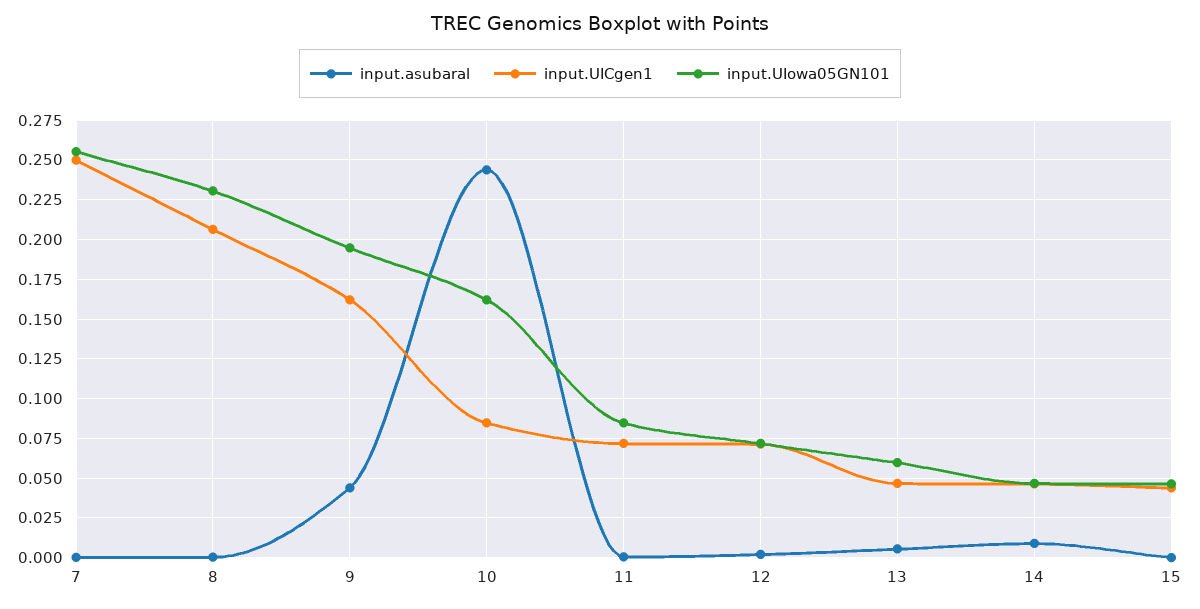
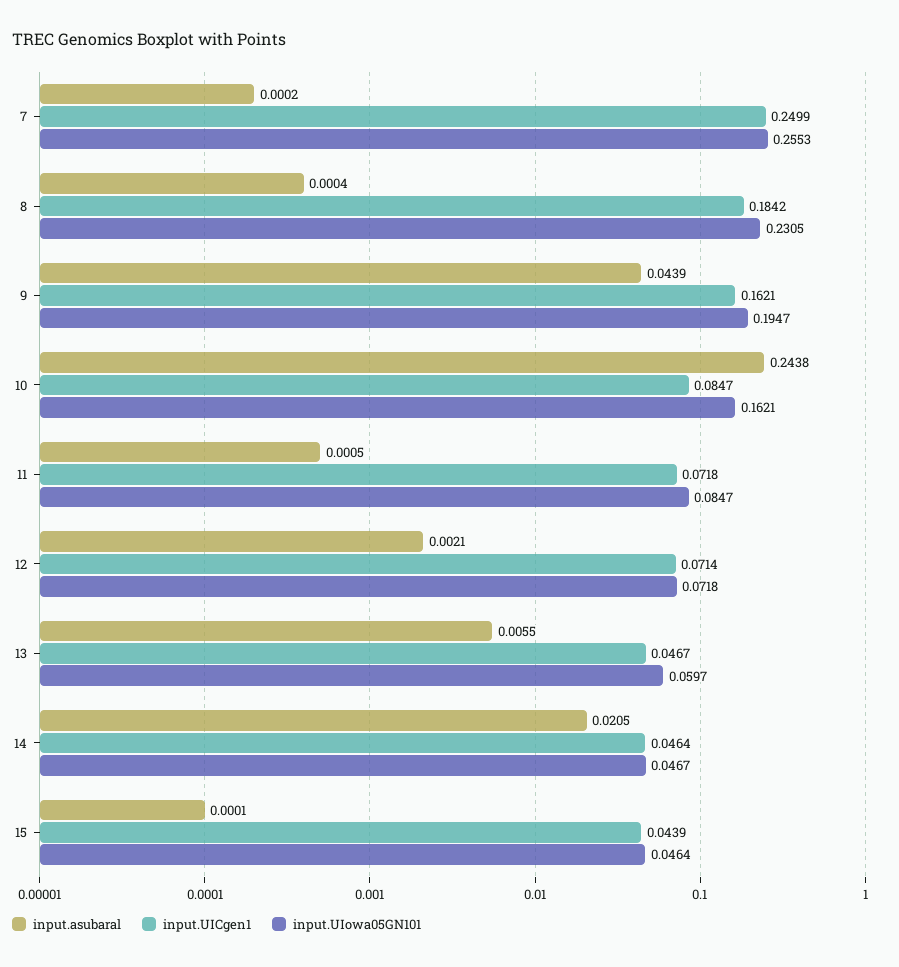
input.UICgen1, 8: 0.205 -> 0.1842
input.asubaral, 14: 0.01 -> 0.0205

